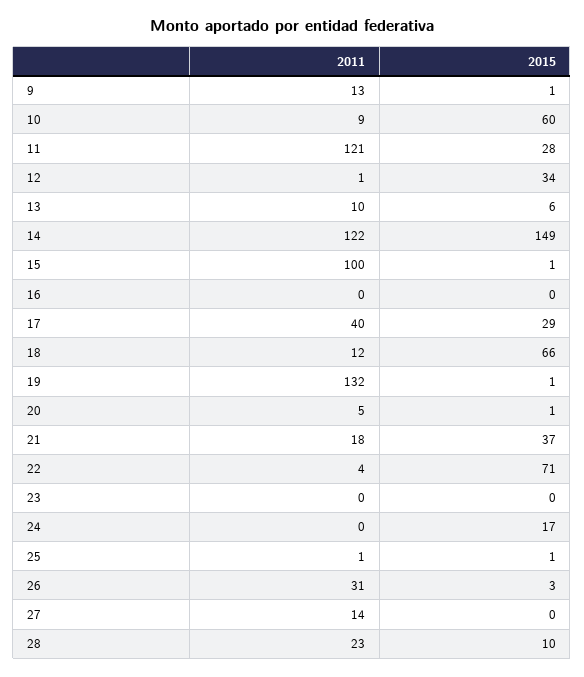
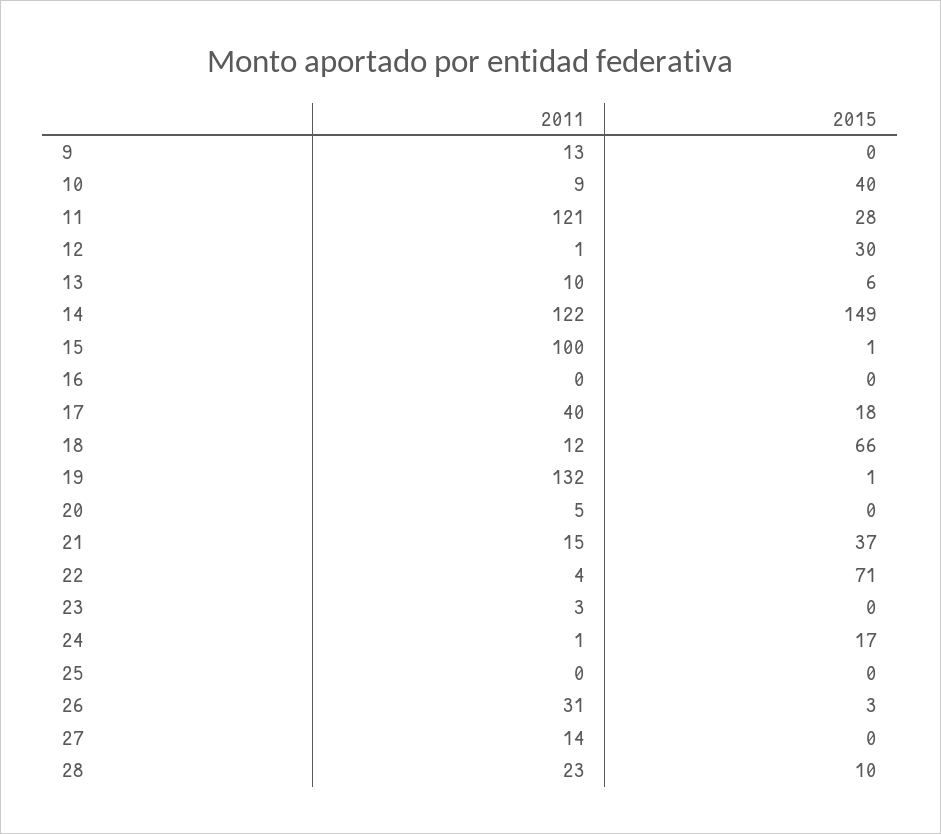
2015, 9: 1 -> 0
2015, 10: 60 -> 40
2015, 12: 34 -> 30
2015, 17: 29 -> 18
2015, 20: 1 -> 0
2011, 21: 18 -> 15
2011, 23: 0 -> 3
2011, 24: 0 -> 1
2011, 25: 1 -> 0
2015, 25: 1 -> 0

